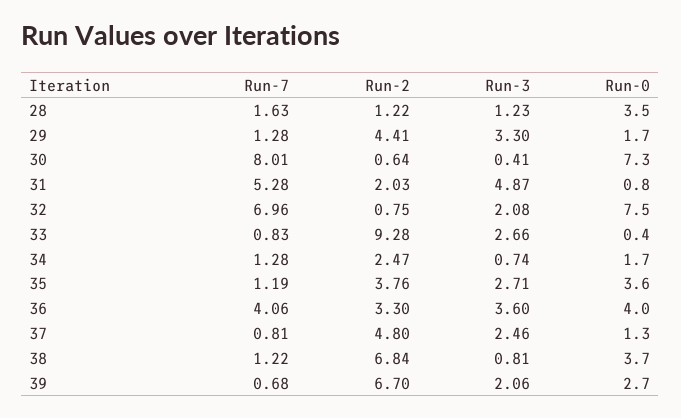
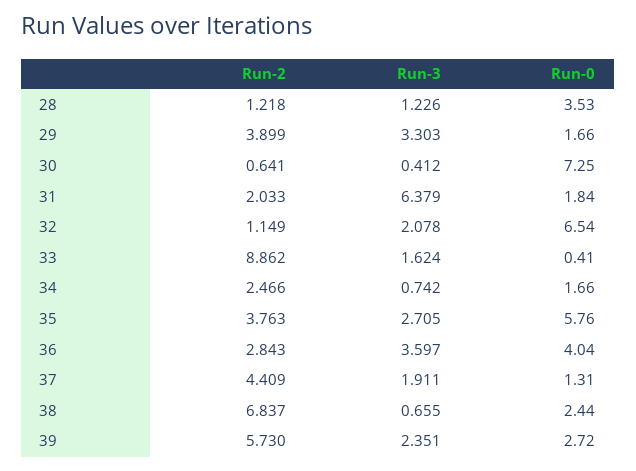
Run-7, 28: 1.63 -> none
Run-7, 29: 1.28 -> none
Run-2, 29: 4.41 -> 3.899
Run-7, 30: 8.01 -> none
Run-7, 31: 5.28 -> none
Run-3, 31: 4.87 -> 6.379
Run-0, 31: 0.8 -> 1.84
Run-7, 32: 6.96 -> none
Run-2, 32: 0.75 -> 1.149
Run-0, 32: 7.5 -> 6.54
Run-7, 33: 0.83 -> none
Run-2, 33: 9.28 -> 8.862
Run-3, 33: 2.66 -> 1.624
Run-7, 34: 1.28 -> none
Run-7, 35: 1.19 -> none
Run-0, 35: 3.6 -> 5.76
Run-7, 36: 4.06 -> none
Run-2, 36: 3.3 -> 2.843
Run-7, 37: 0.81 -> none
Run-2, 37: 4.8 -> 4.409
Run-3, 37: 2.46 -> 1.911
Run-7, 38: 1.22 -> none
Run-3, 38: 0.81 -> 0.655
Run-0, 38: 3.7 -> 2.44
Run-7, 39: 0.68 -> none
Run-2, 39: 6.7 -> 5.73
Run-3, 39: 2.06 -> 2.351

